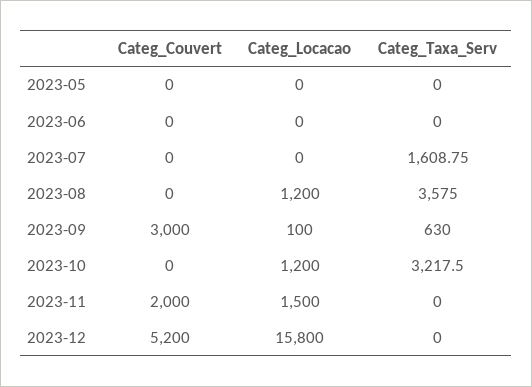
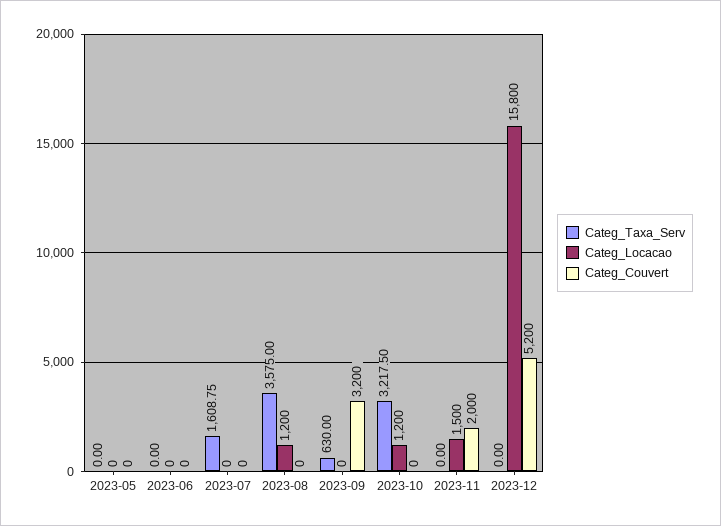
Categ_Couvert, 2023-09: 3000 -> 3200
Categ_Locacao, 2023-09: 100 -> 0

